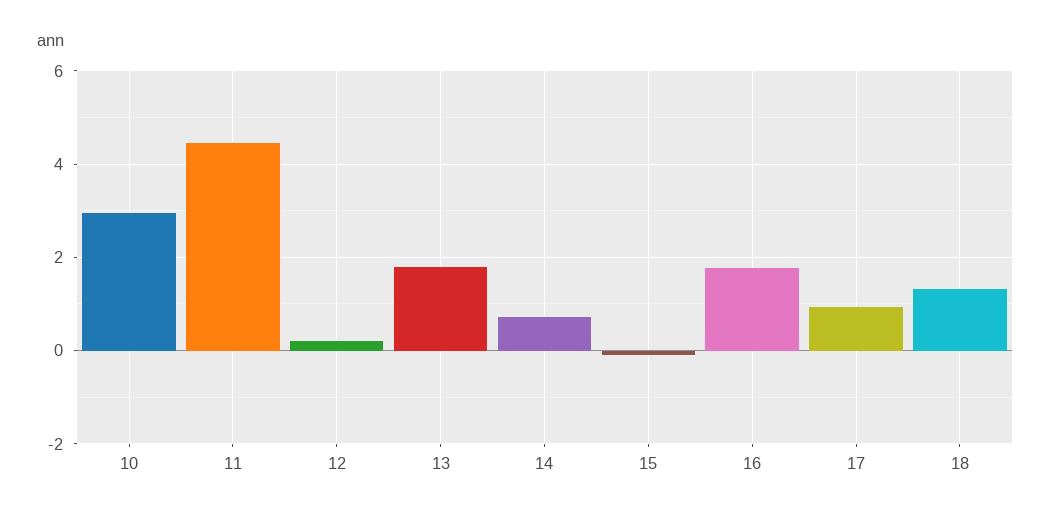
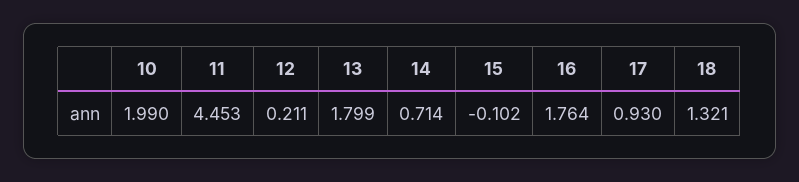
10: 3 -> 1.99

